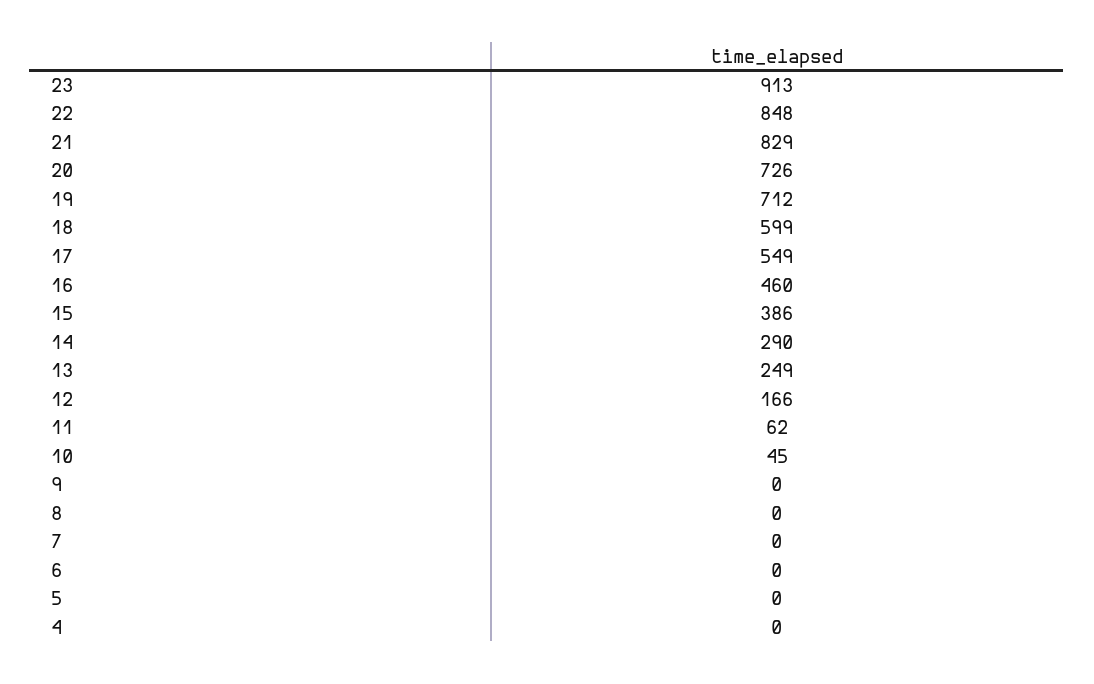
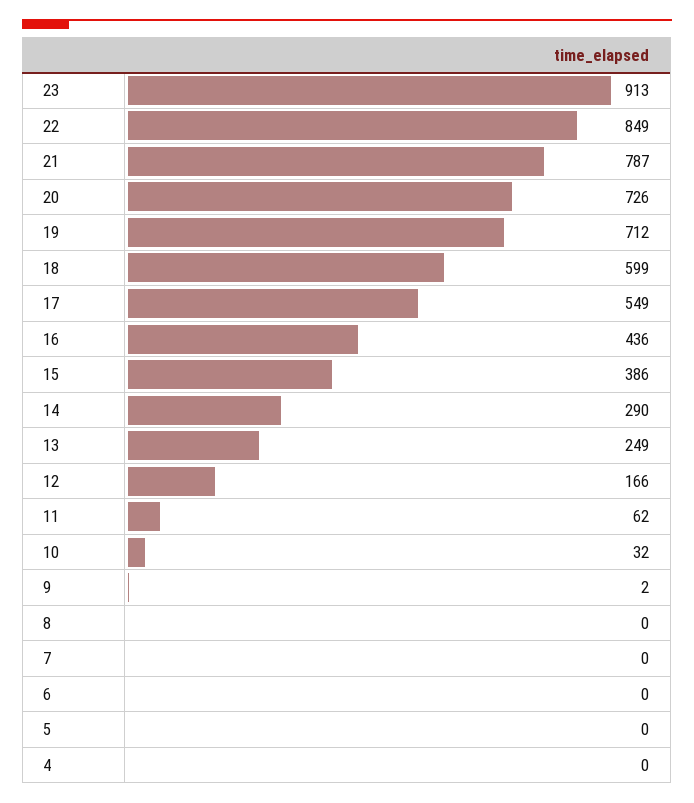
22: 848 -> 849
21: 829 -> 787
16: 460 -> 436
10: 45 -> 32
9: 0 -> 2

